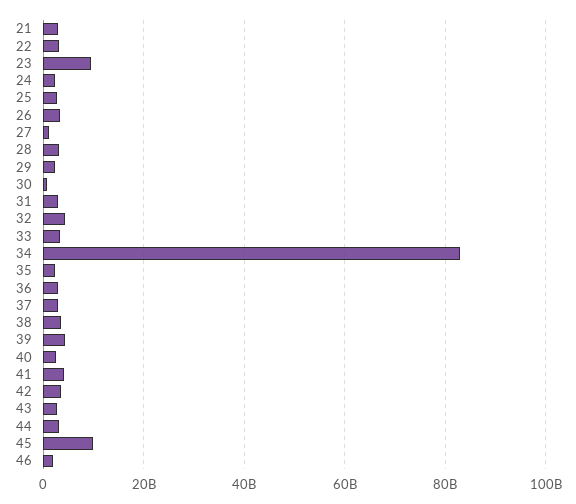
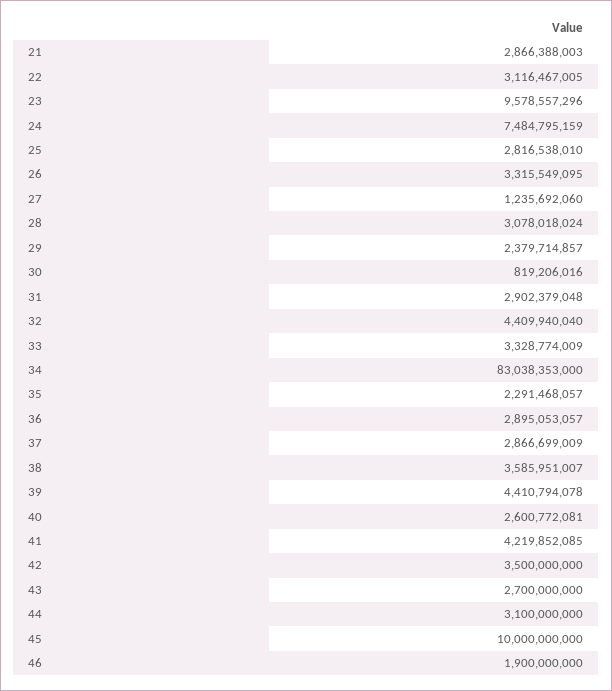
24: 2000000000 -> 7484795159

